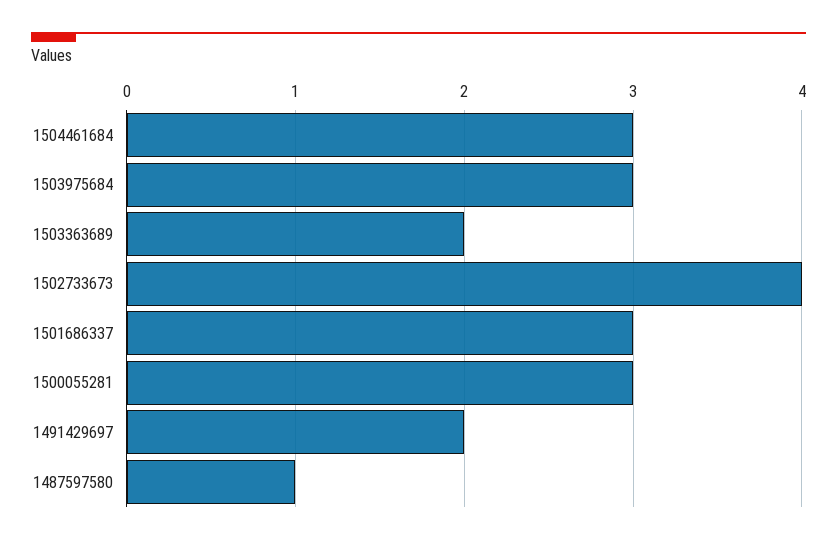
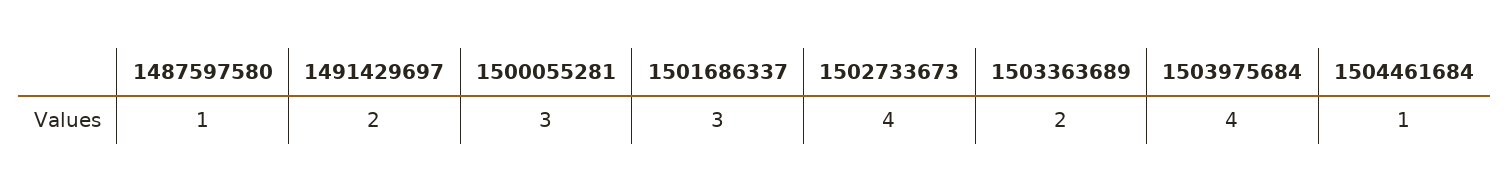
1504461684: 3 -> 1
1503975684: 3 -> 4

